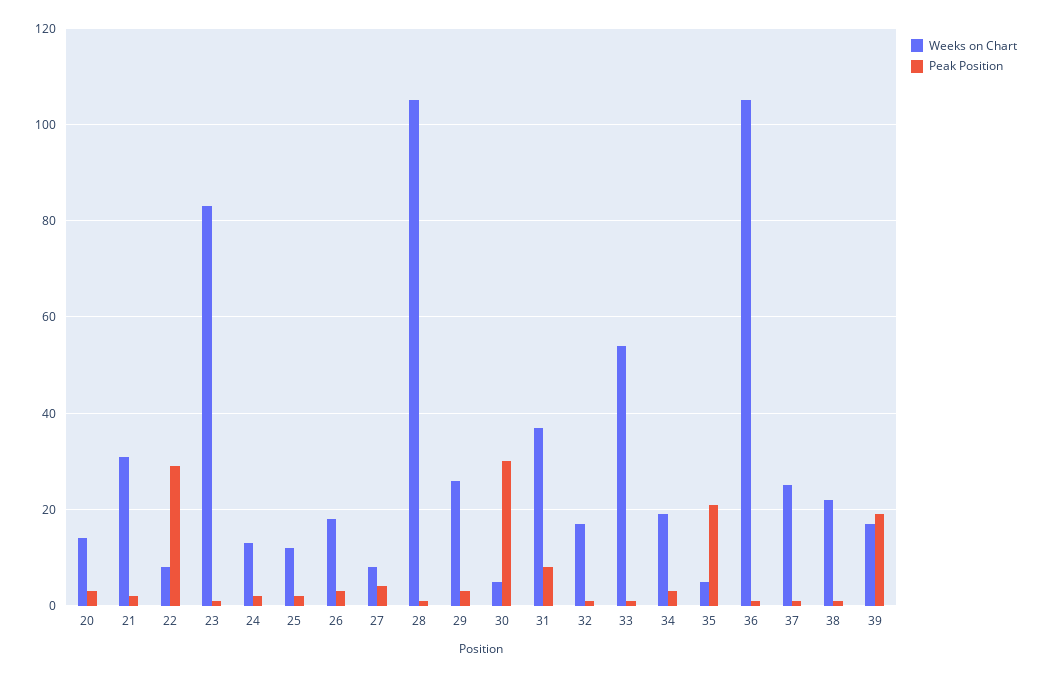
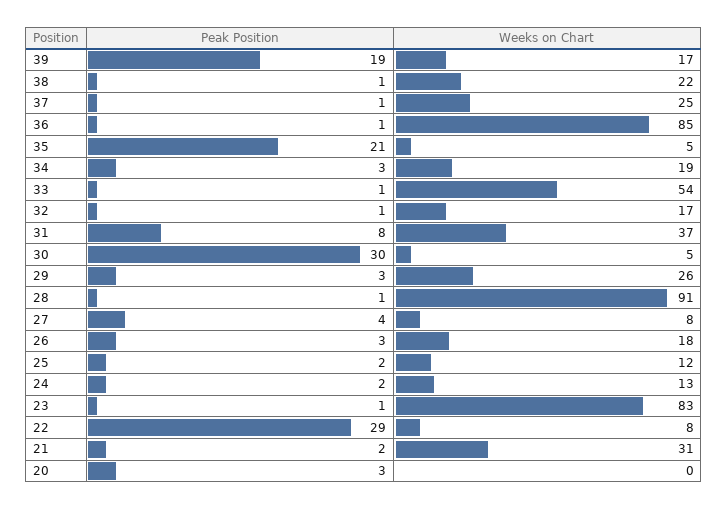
Weeks on Chart, 20: 15 -> 0
Weeks on Chart, 28: 105 -> 91
Weeks on Chart, 36: 105 -> 85

